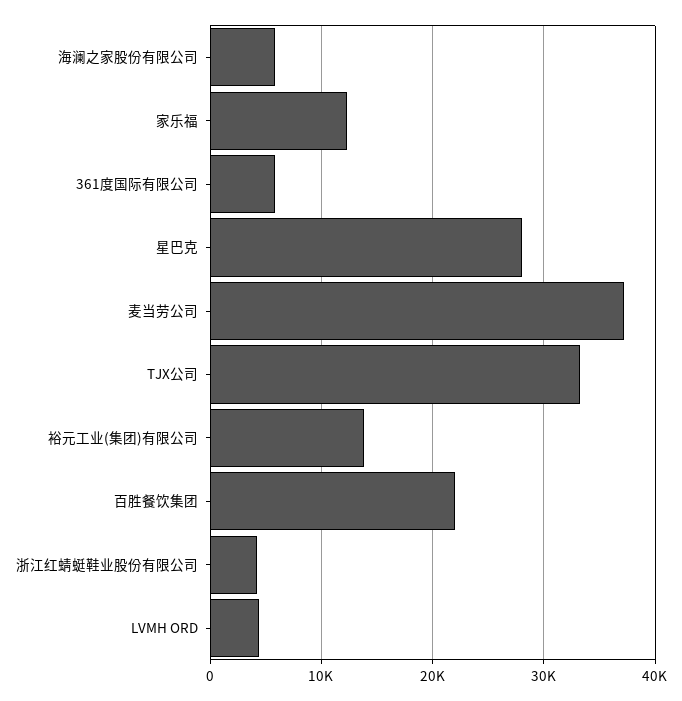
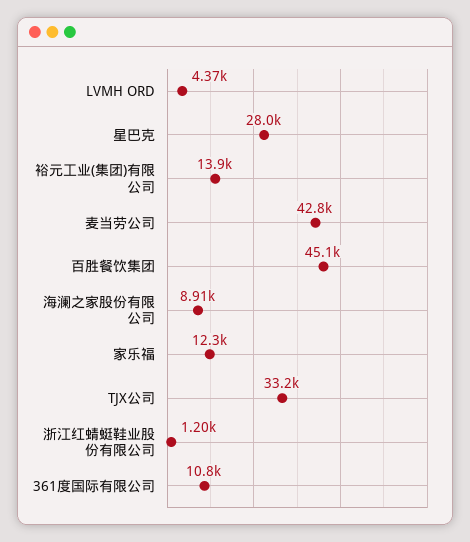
海澜之家股份有限公司: 6000 -> 8910
361度国际有限公司: 6000 -> 10800
麦当劳公司: 37000 -> 42800
百胜餐饮集团: 22000 -> 45100
浙江红蜻蜓鞋业股份有限公司: 4000 -> 1200

